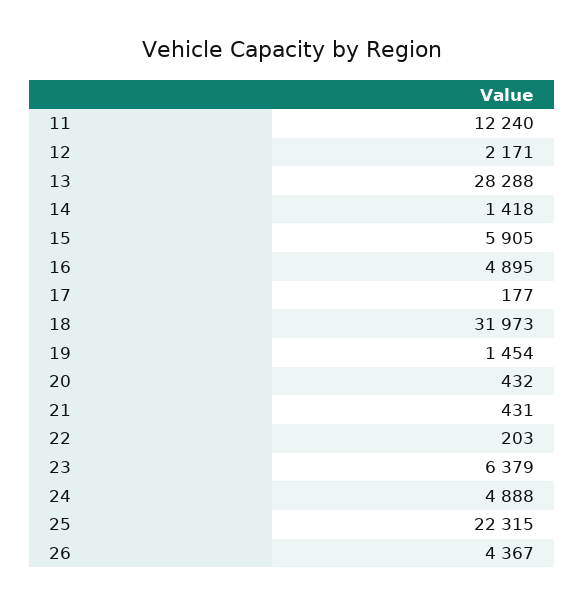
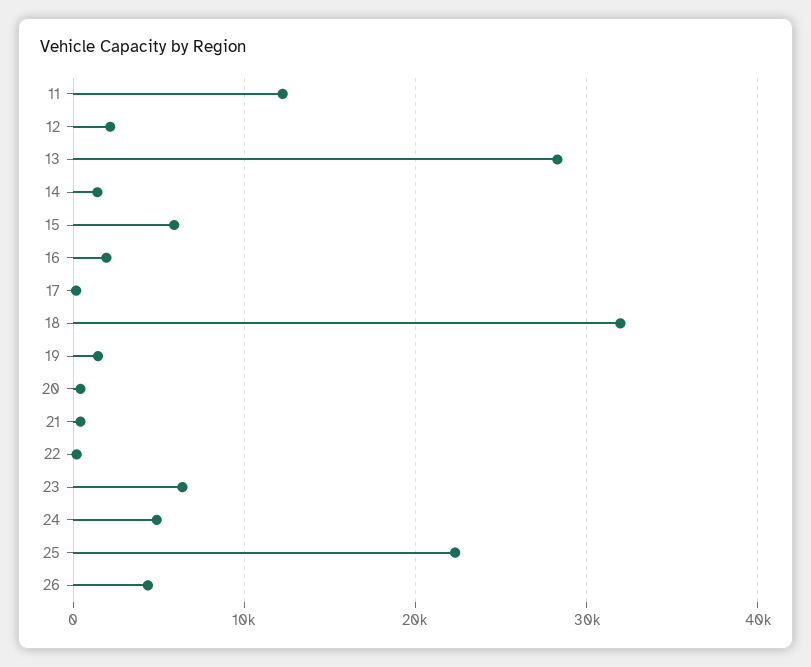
16: 4895 -> 2000

